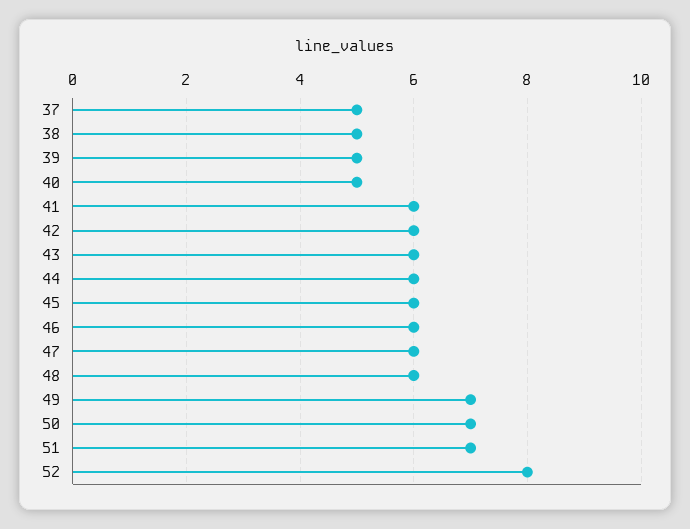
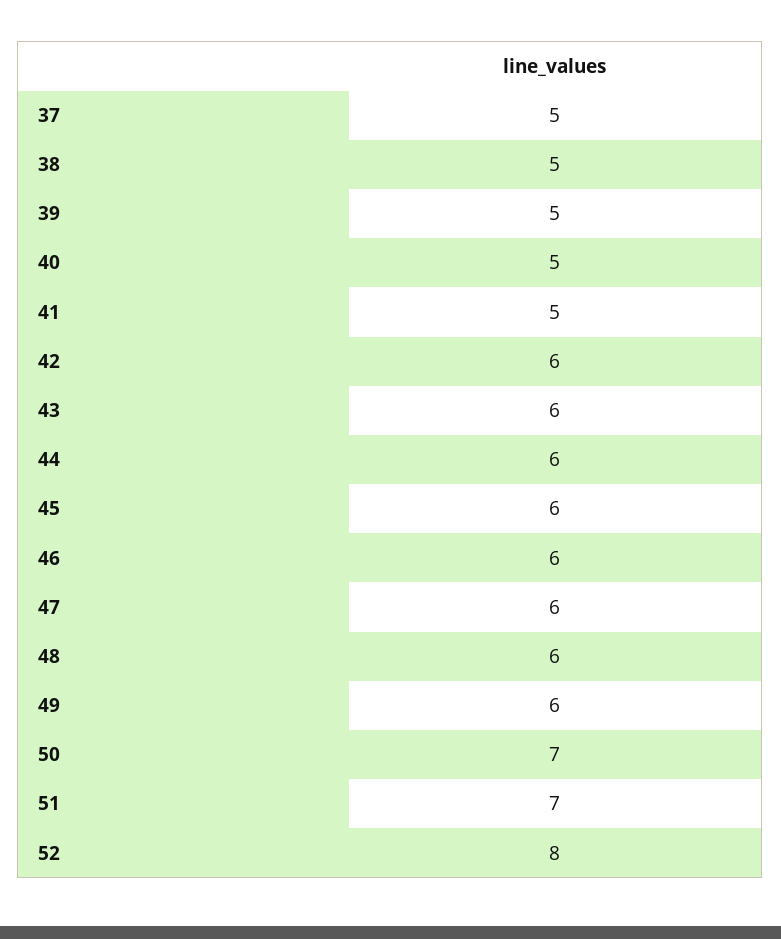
41: 6 -> 5
49: 7 -> 6

